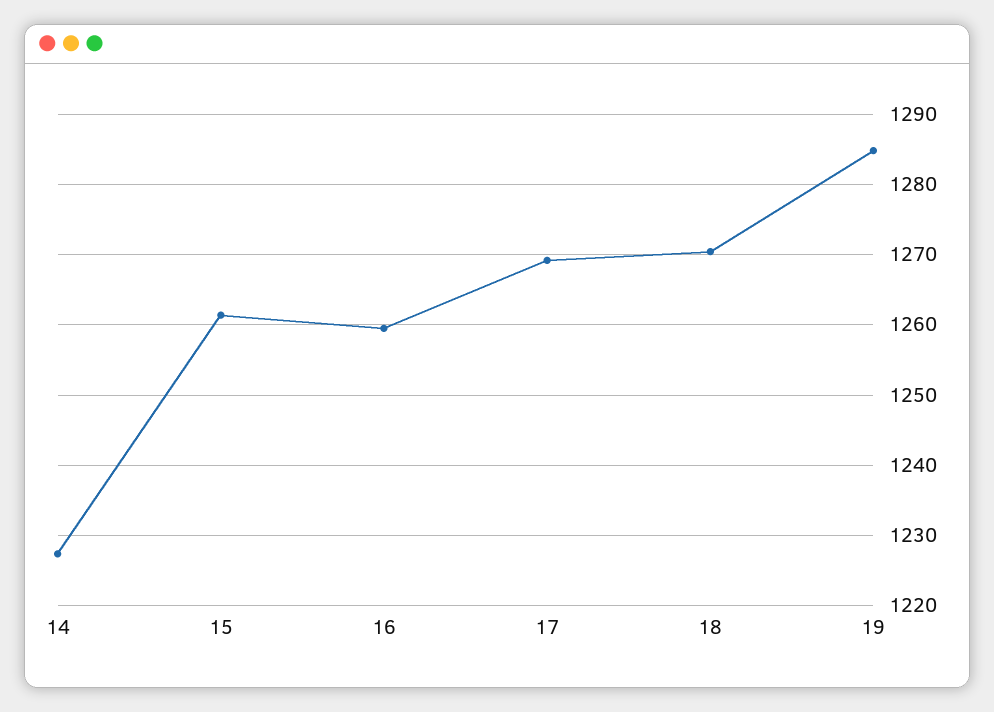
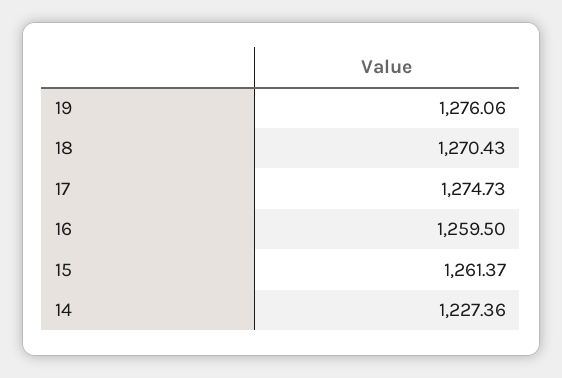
17: 1269 -> 1274.73
19: 1285 -> 1276.06

